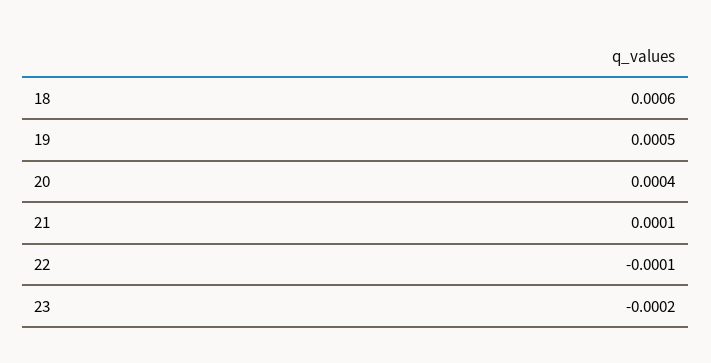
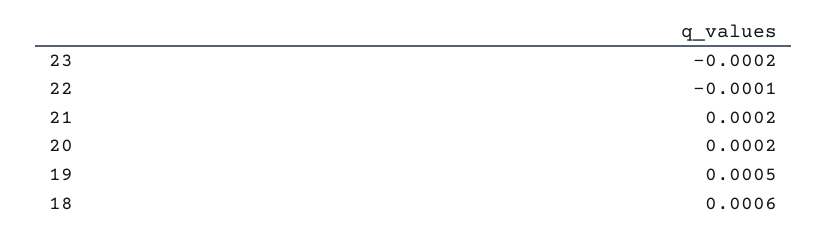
20: 0.0004 -> 0.0002
21: 0.0001 -> 0.0002

